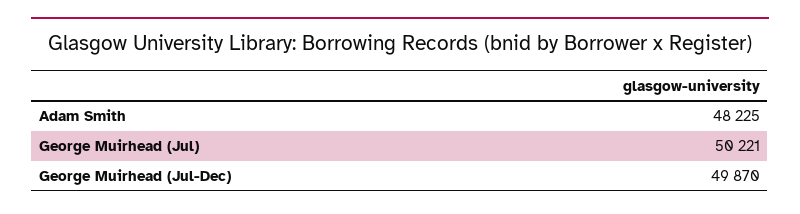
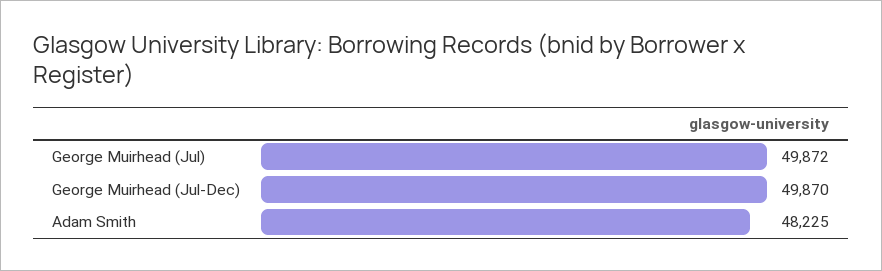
George Muirhead (Jul): 50221 -> 49872

